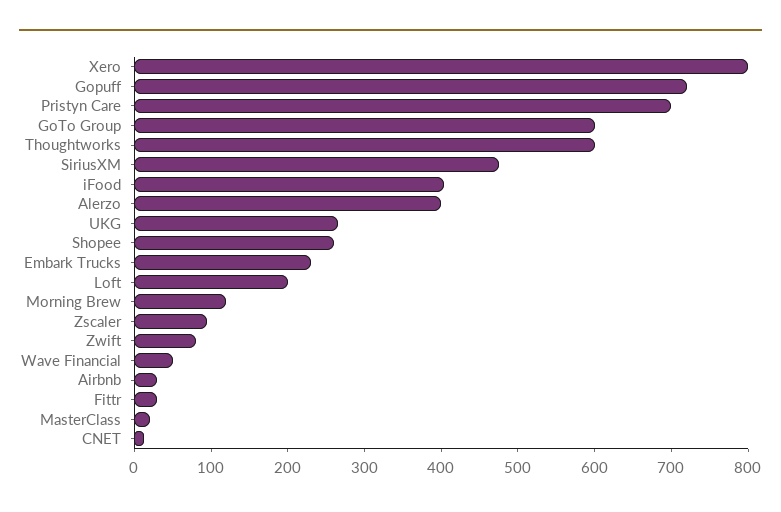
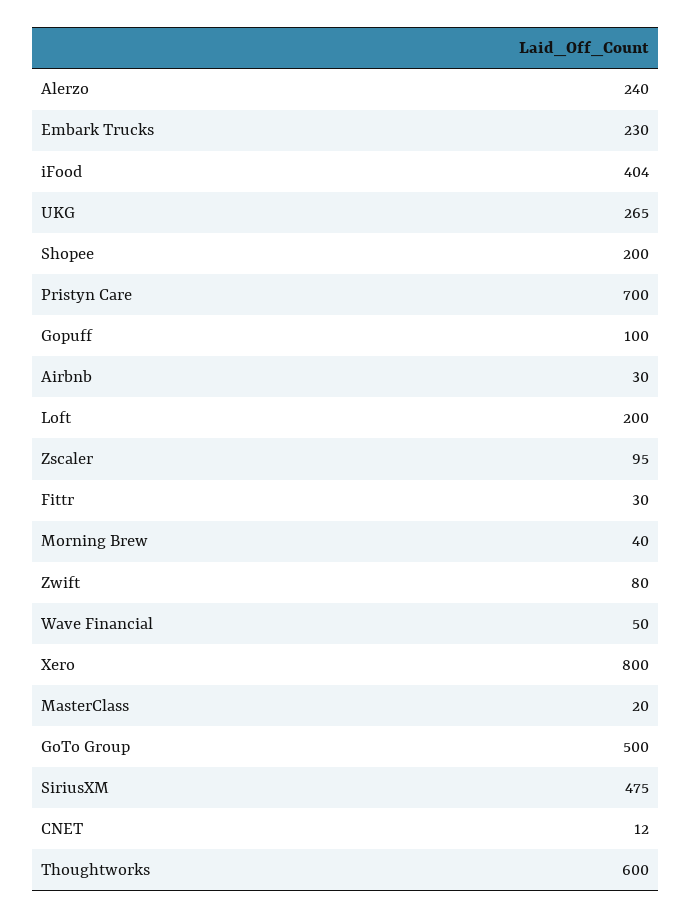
Gopuff: 720 -> 100
GoTo Group: 600 -> 500
Alerzo: 400 -> 240
Shopee: 260 -> 200
Morning Brew: 120 -> 40

